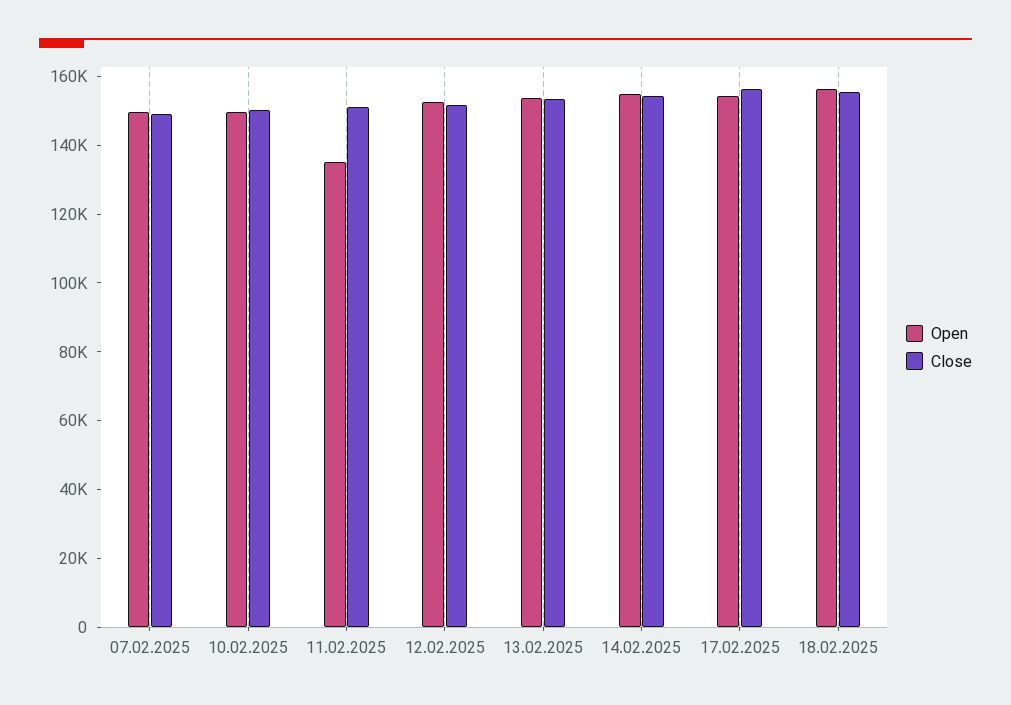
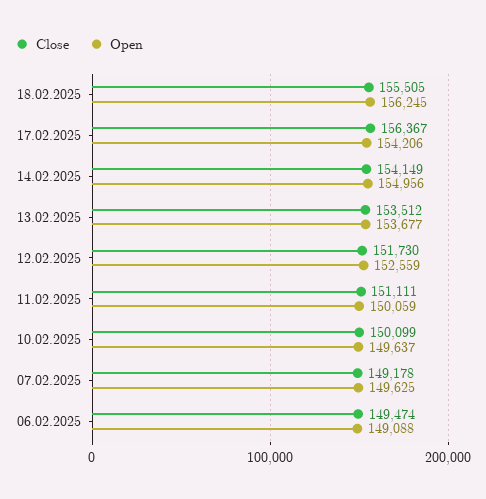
Open, 11.02.2025: 135000 -> 150059
Close, 06.02.2025: none -> 149474
Open, 06.02.2025: none -> 149088

